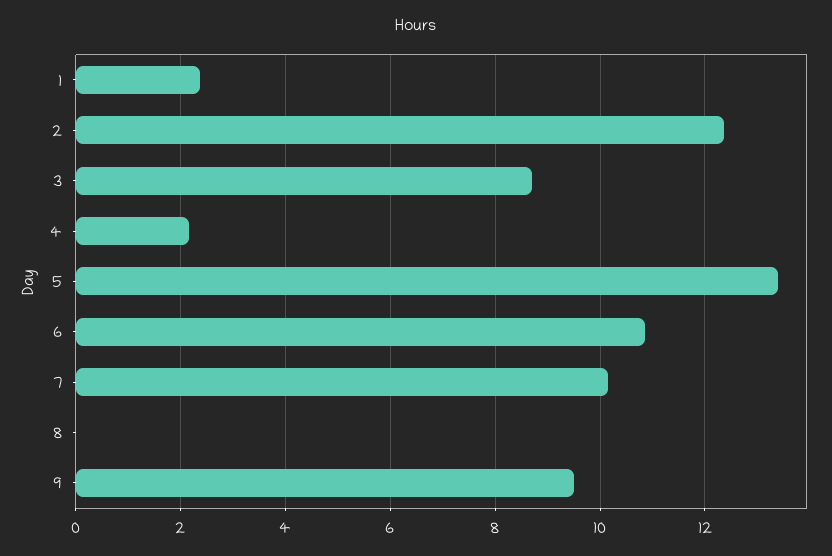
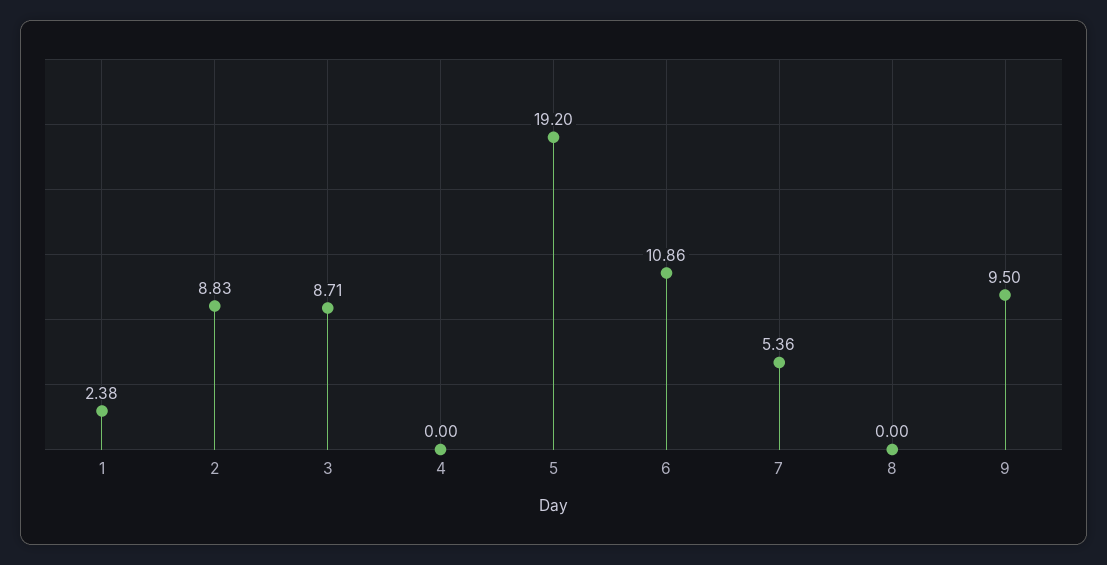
2: 12.4 -> 8.83
4: 2.2 -> 0
5: 13.4 -> 19.2
7: 10.2 -> 5.36

